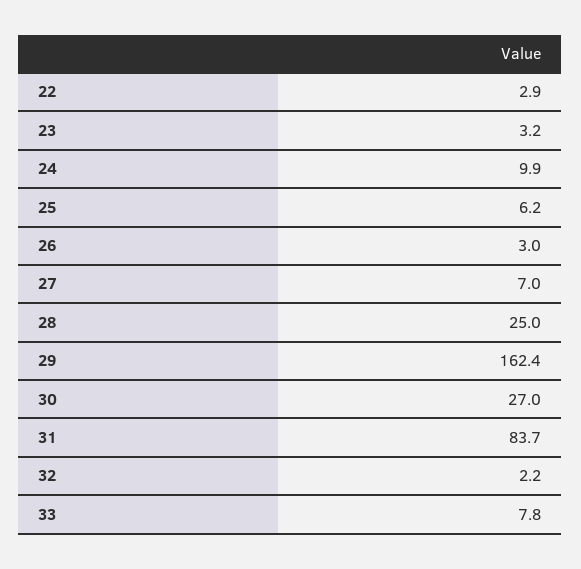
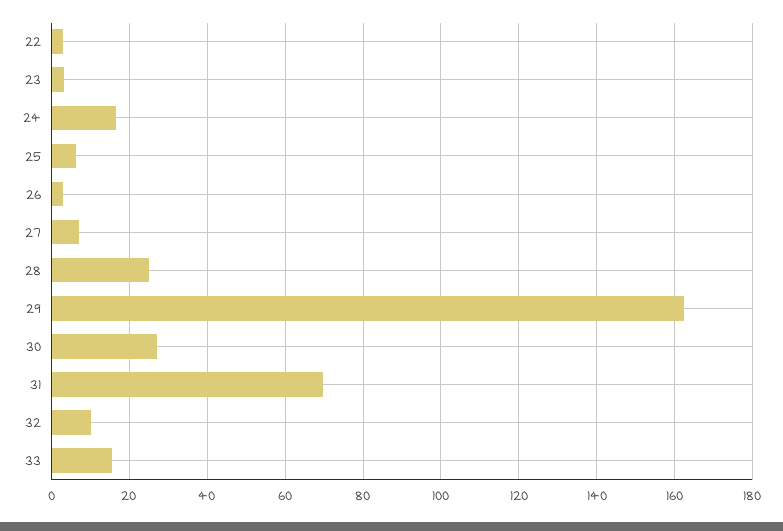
24: 9.9 -> 16
31: 83.7 -> 70
32: 2.2 -> 10
33: 7.8 -> 16

